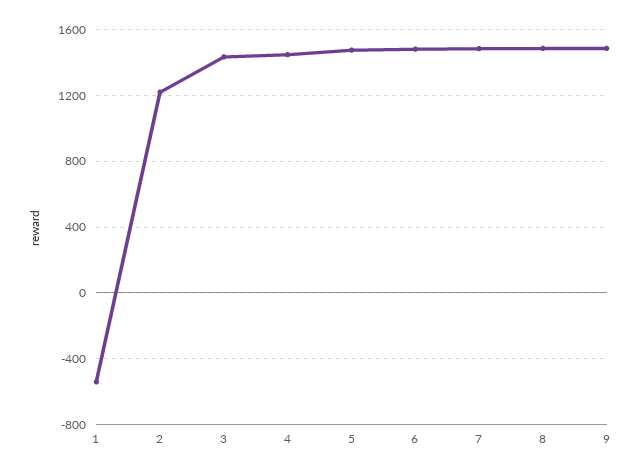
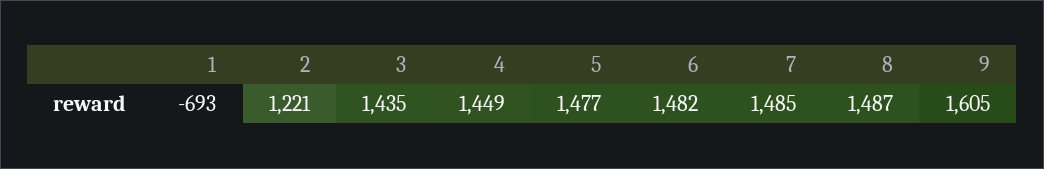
1: -550 -> -693
9: 1500 -> 1605

